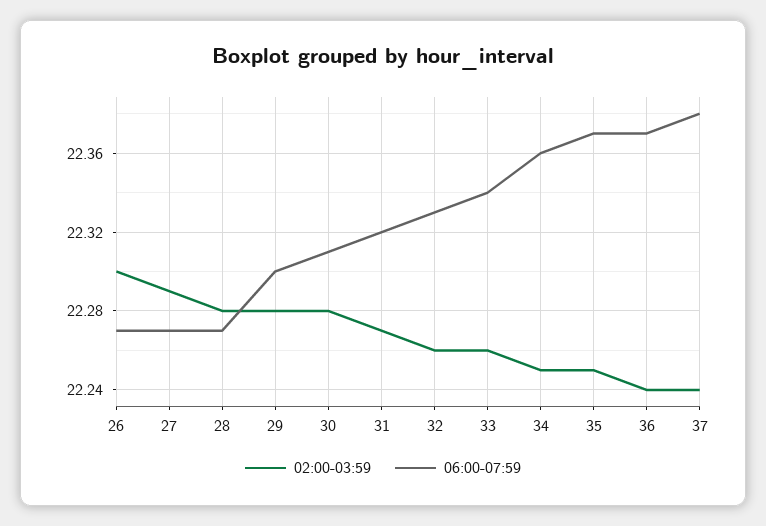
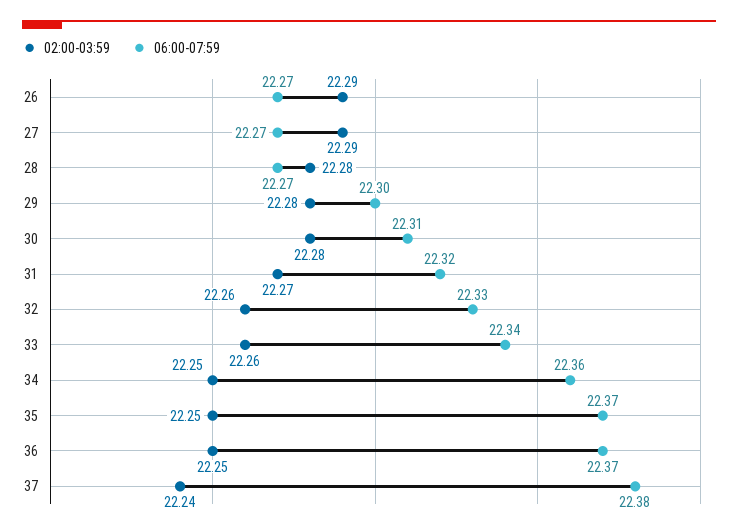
02:00-03:59, 26: 22.3 -> 22.29
02:00-03:59, 36: 22.24 -> 22.25

